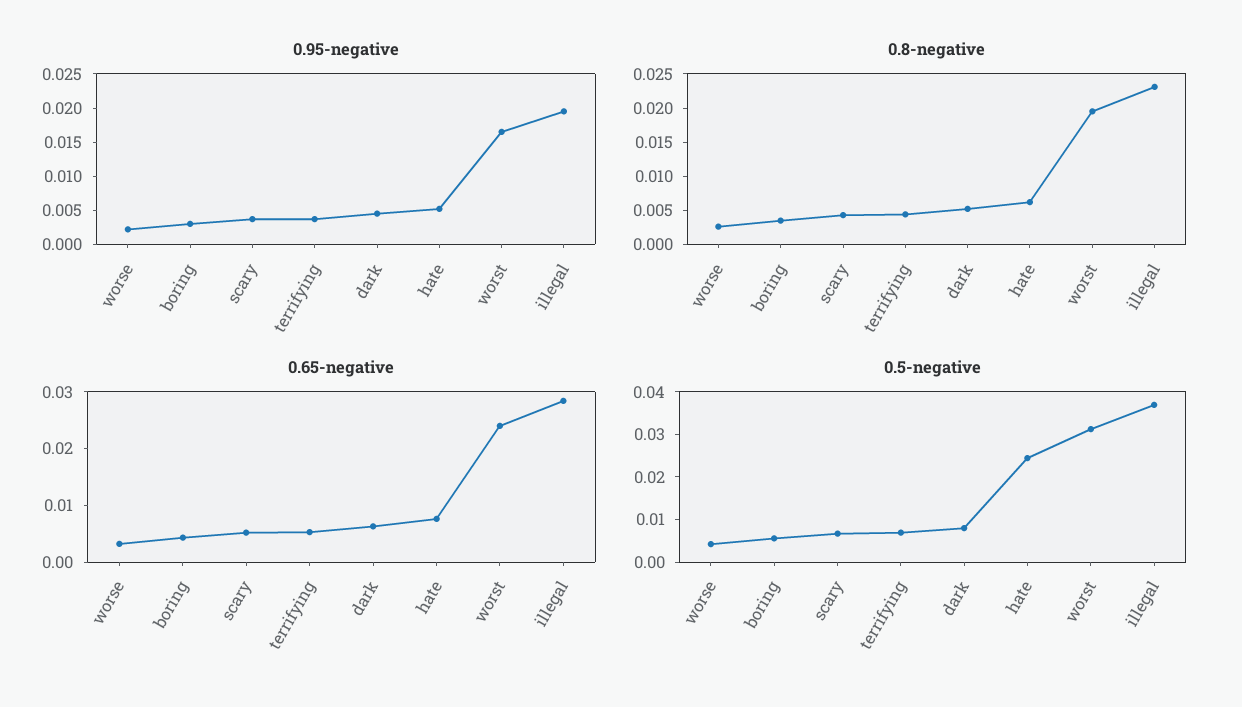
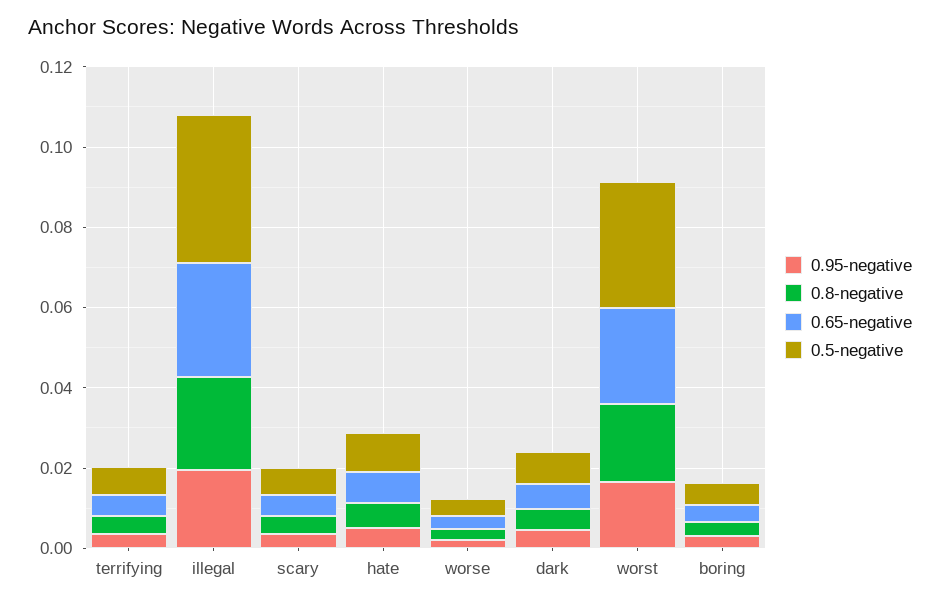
0.5-negative, hate: 0.024 -> 0.01

